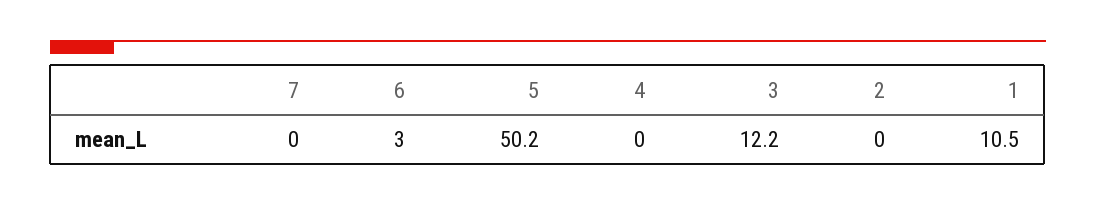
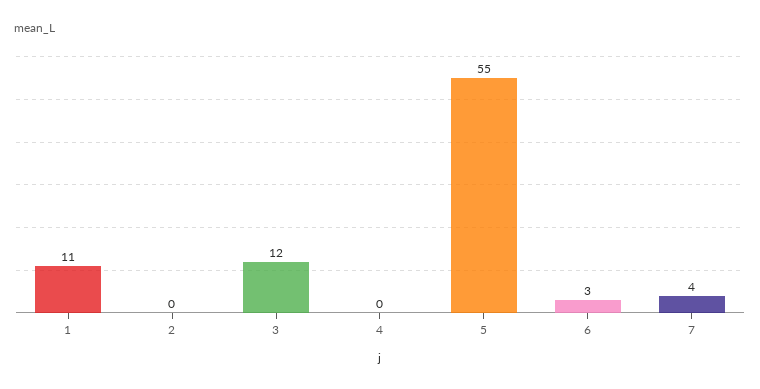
7: 0 -> 4
5: 50.2 -> 55

